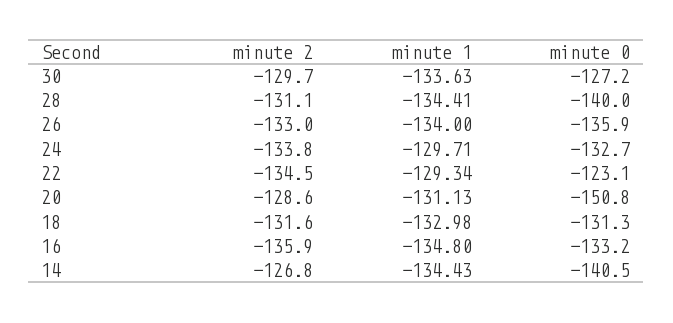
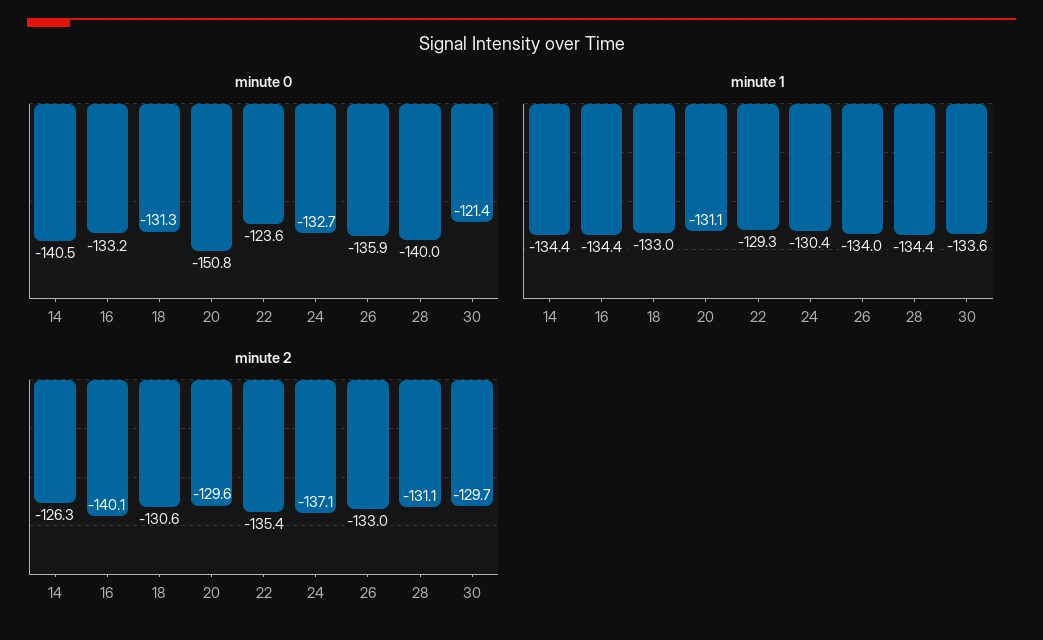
minute 0, 30: -127.2 -> -121.4
minute 2, 24: -133.8 -> -137.1
minute 1, 24: -129.71 -> -130.4
minute 2, 22: -134.5 -> -135.4
minute 0, 22: -123.1 -> -123.6
minute 2, 20: -128.6 -> -129.6
minute 2, 18: -131.6 -> -130.6
minute 2, 16: -135.9 -> -140.1
minute 1, 16: -134.8 -> -134.4
minute 2, 14: -126.8 -> -126.3

